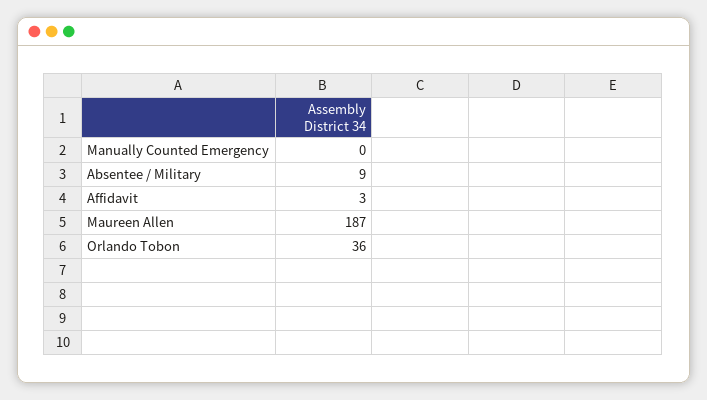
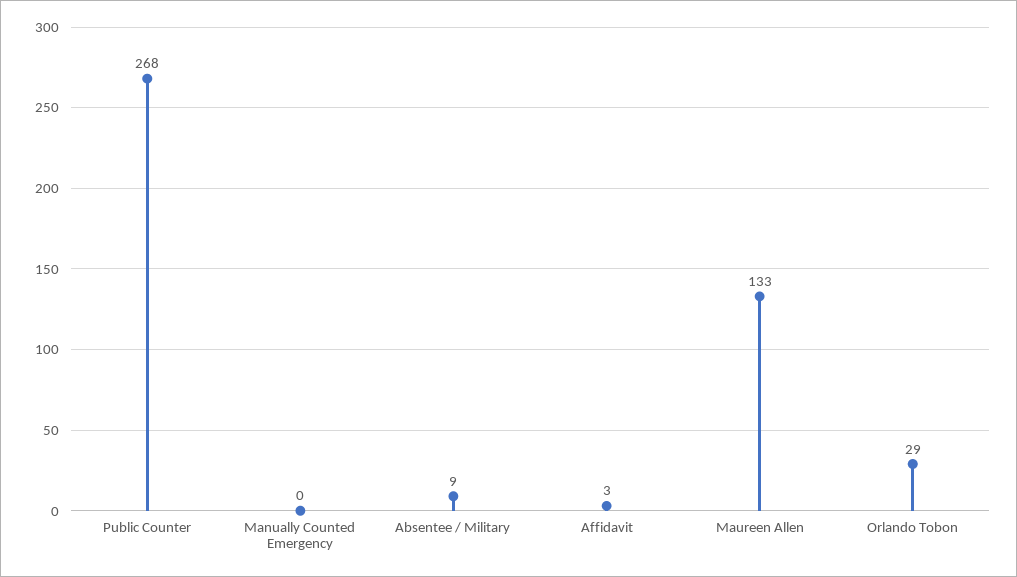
Maureen Allen: 187 -> 133
Orlando Tobon: 36 -> 29
Public Counter: none -> 268

